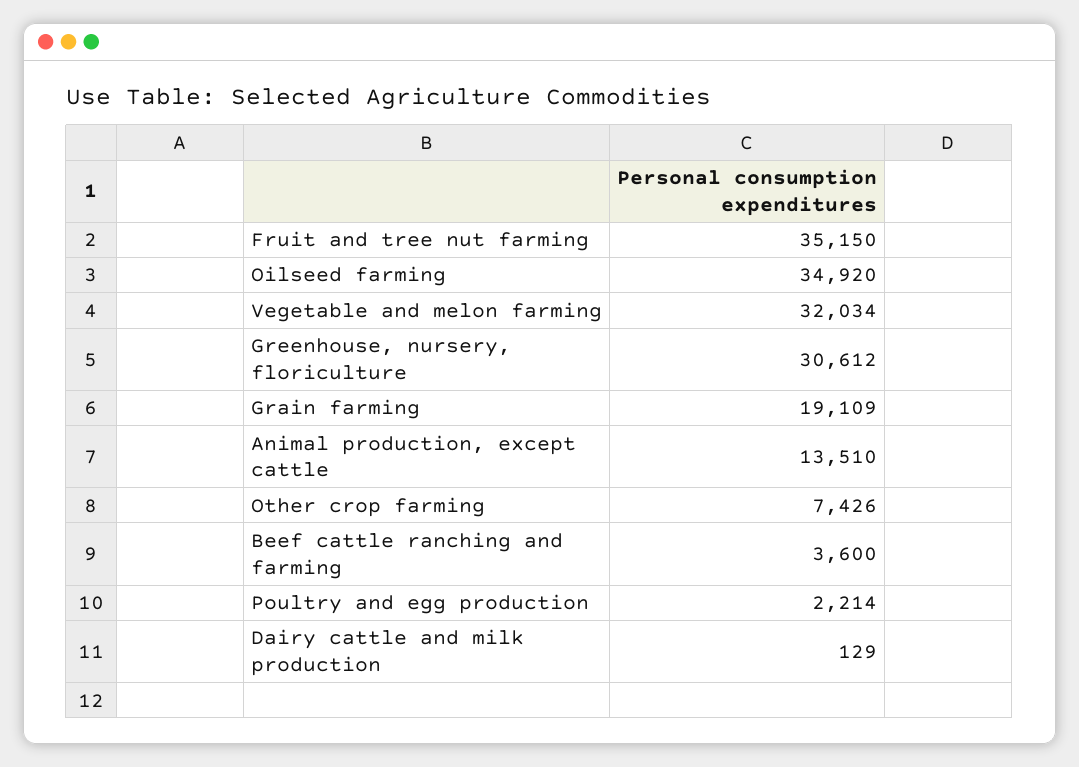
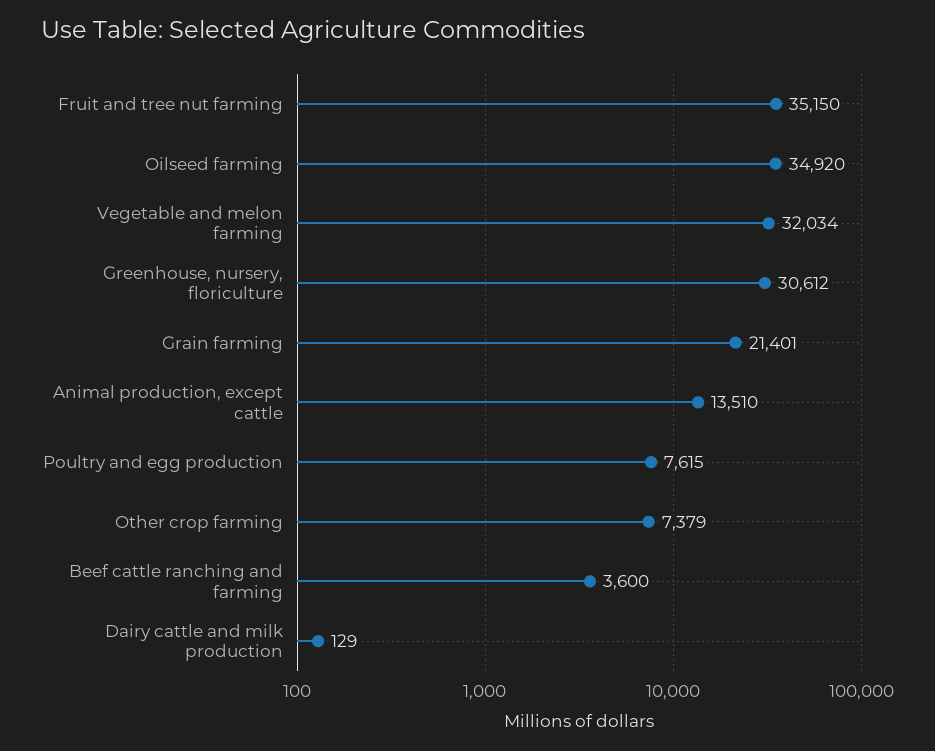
Grain farming: 19109 -> 21401
Other crop farming: 7426 -> 7379
Poultry and egg production: 2214 -> 7615

